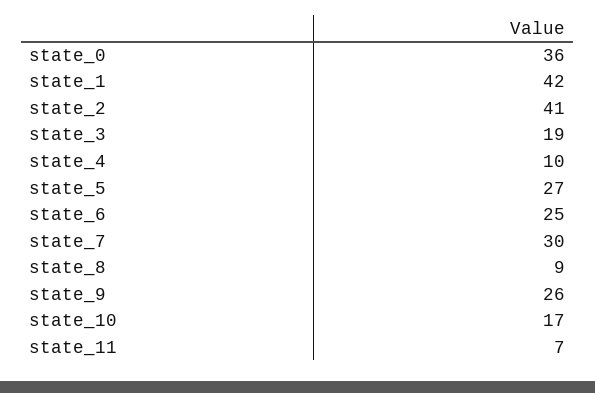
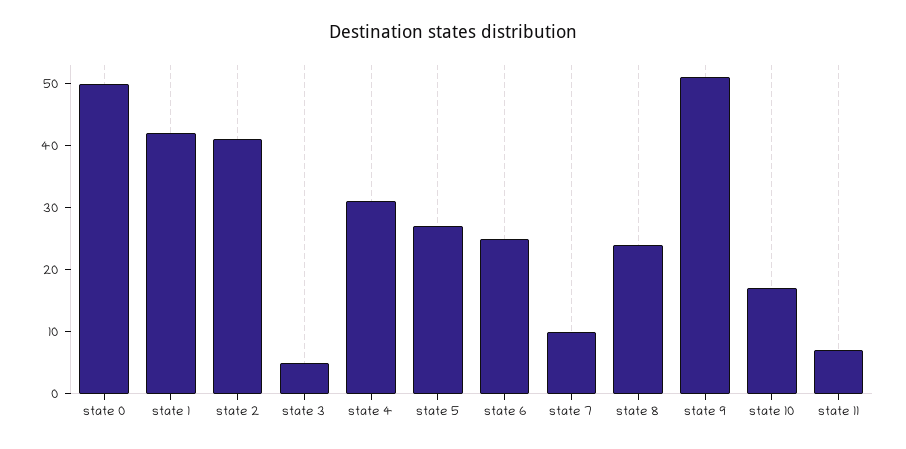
state_0: 36 -> 50
state_3: 19 -> 5
state_4: 10 -> 30
state_7: 30 -> 10
state_8: 9 -> 25
state_9: 26 -> 50

